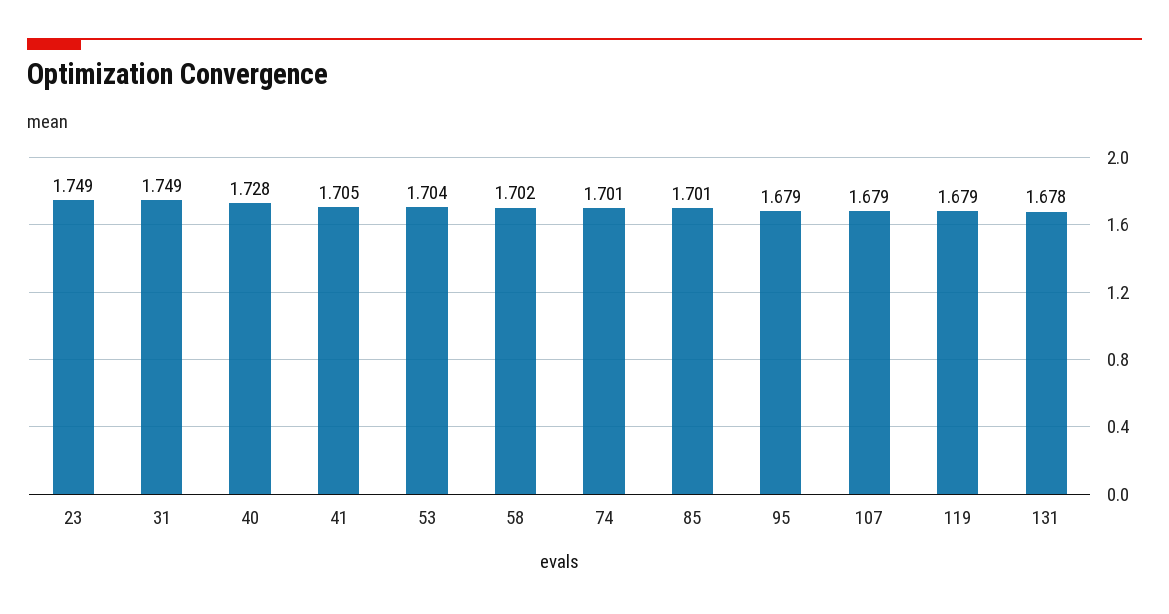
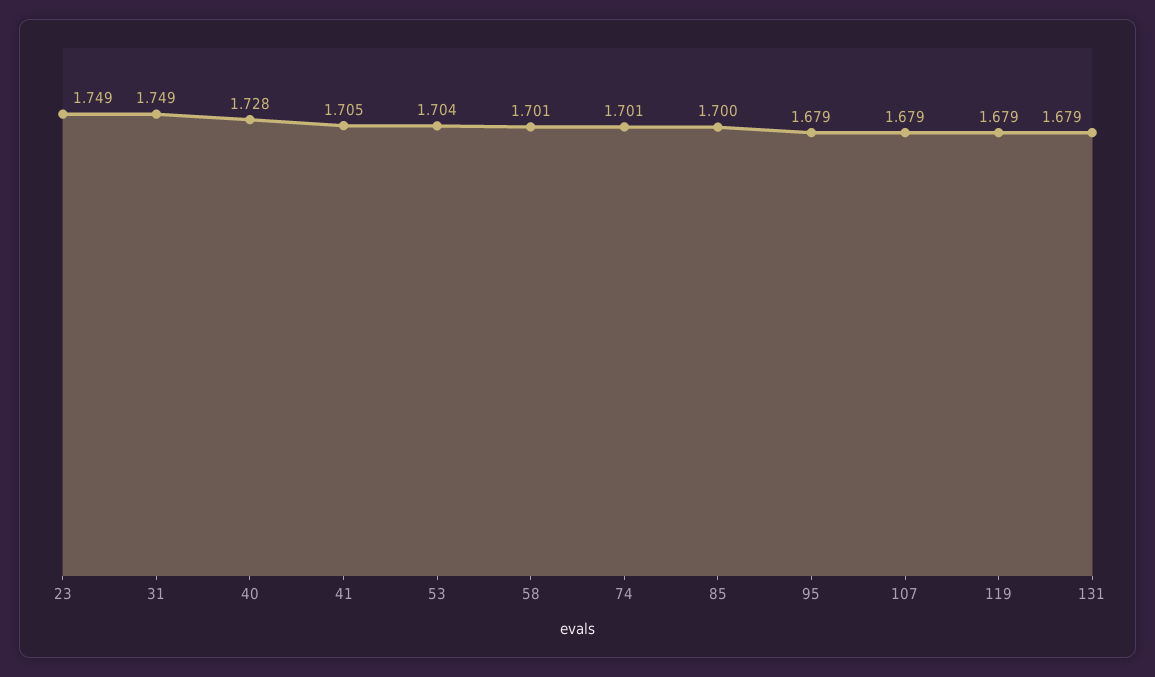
58: 1.702 -> 1.701
85: 1.701 -> 1.7
131: 1.678 -> 1.679

